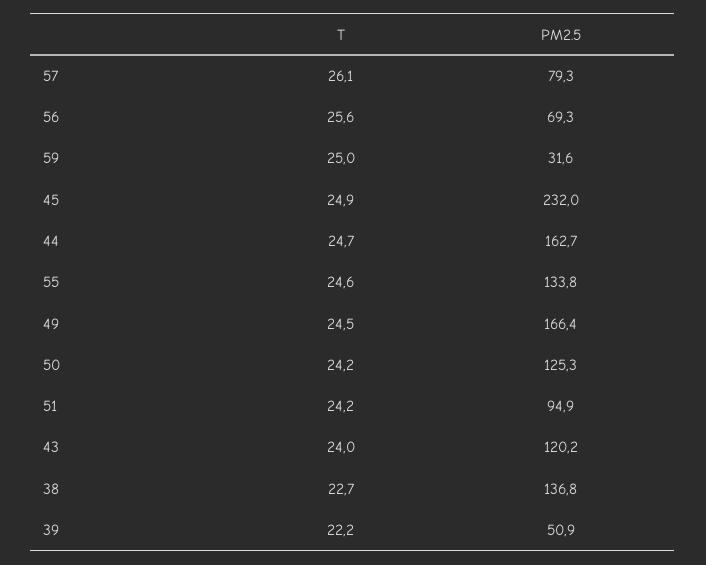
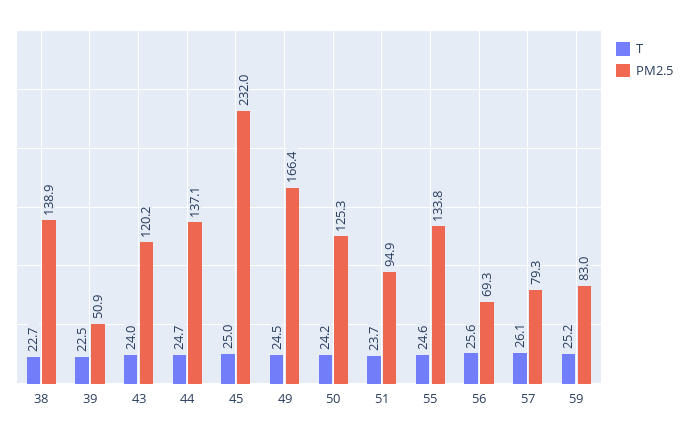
T, 59: 25 -> 25.2
PM2.5, 59: 31.6 -> 83
T, 45: 24.9 -> 25
PM2.5, 44: 162.7 -> 137.1
T, 51: 24.2 -> 23.7
PM2.5, 38: 136.8 -> 138.9
T, 39: 22.2 -> 22.5

